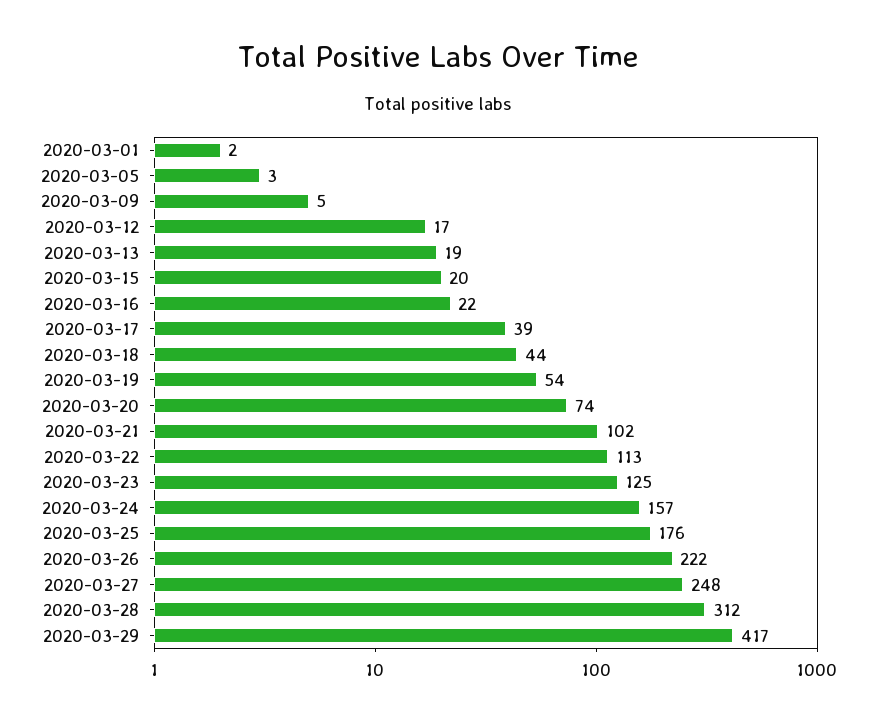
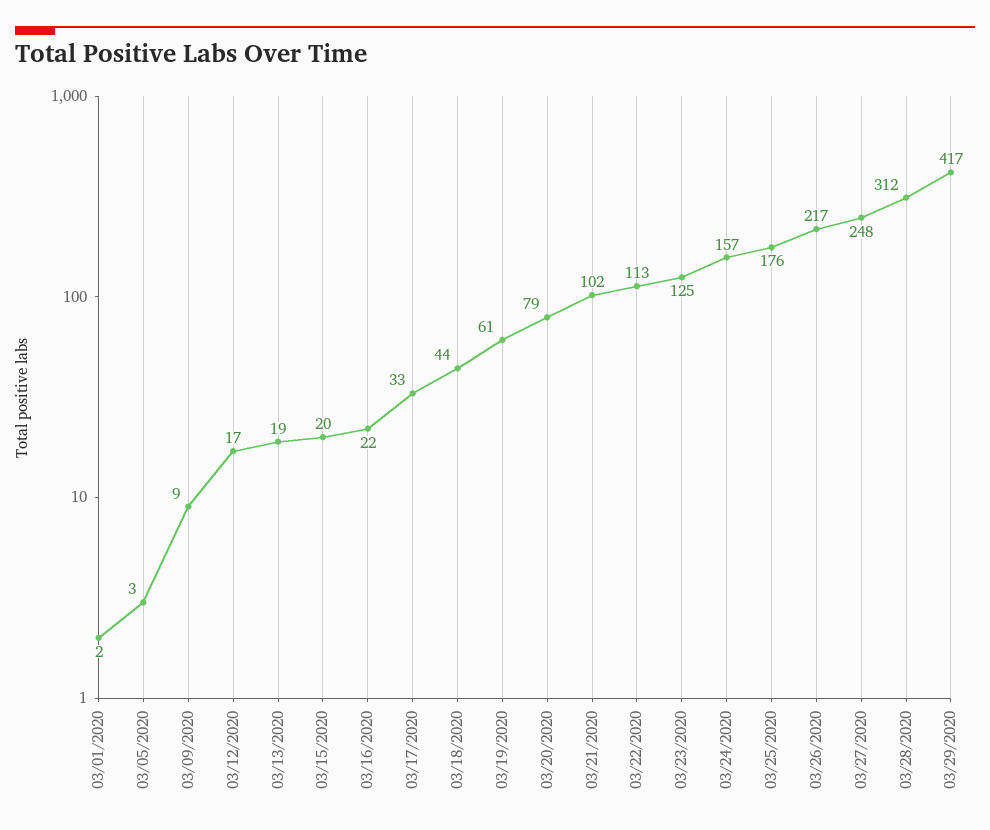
2020-03-09: 5 -> 9
2020-03-17: 39 -> 33
2020-03-19: 54 -> 61
2020-03-20: 74 -> 79
2020-03-26: 222 -> 217

